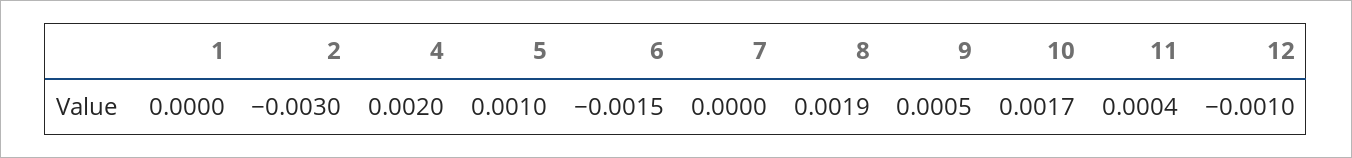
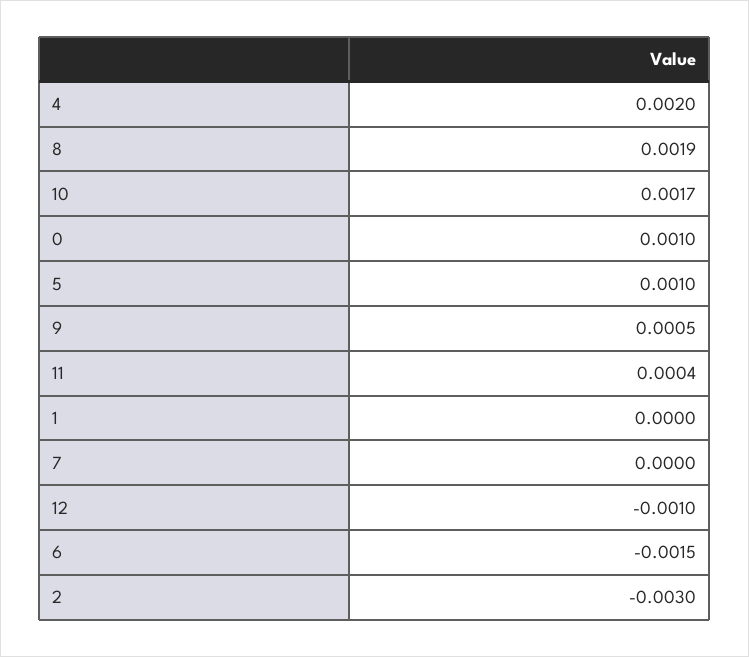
0: none -> 0.001

